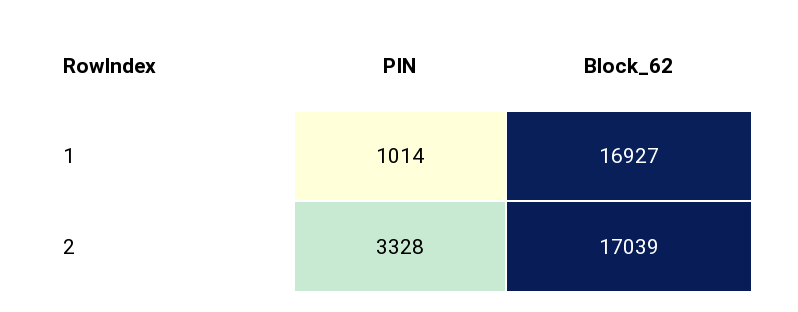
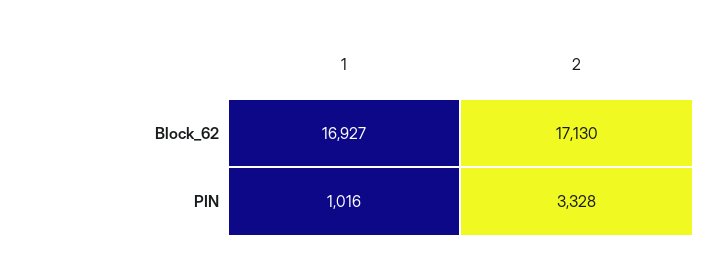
PIN, 1: 1014 -> 1016
Block_62, 2: 17039 -> 17130

